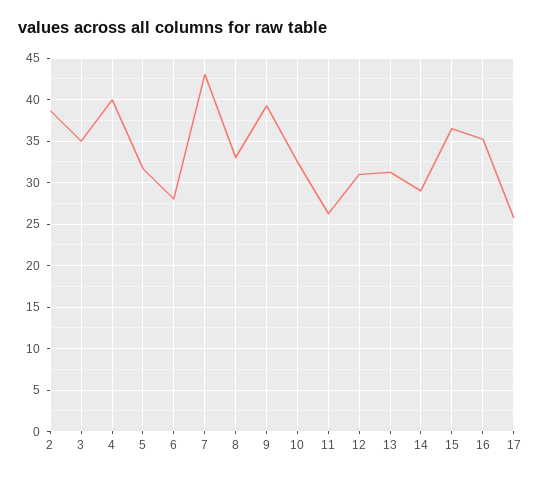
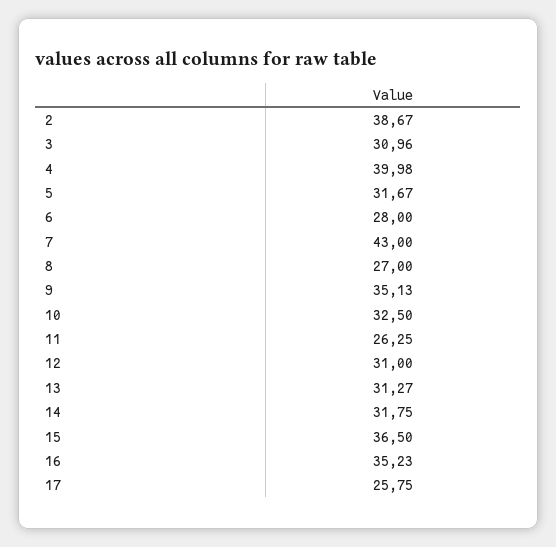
3: 35 -> 30.96
8: 33 -> 27
9: 39 -> 35.13
14: 29 -> 31.75

